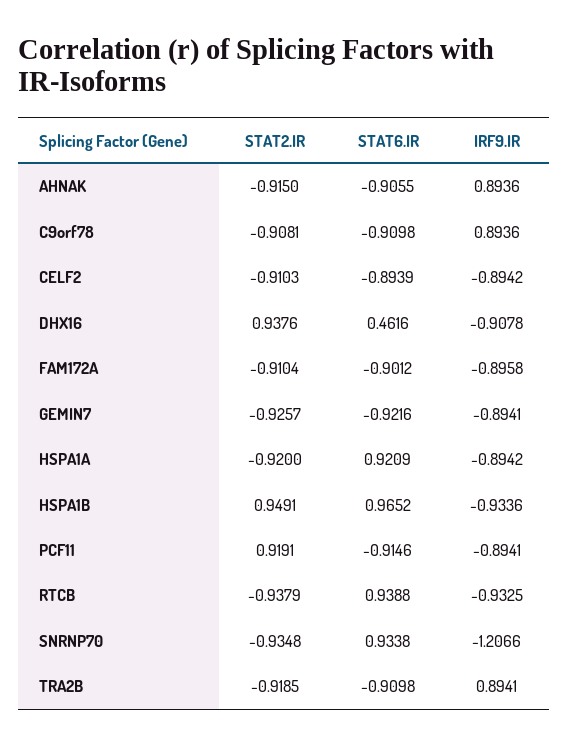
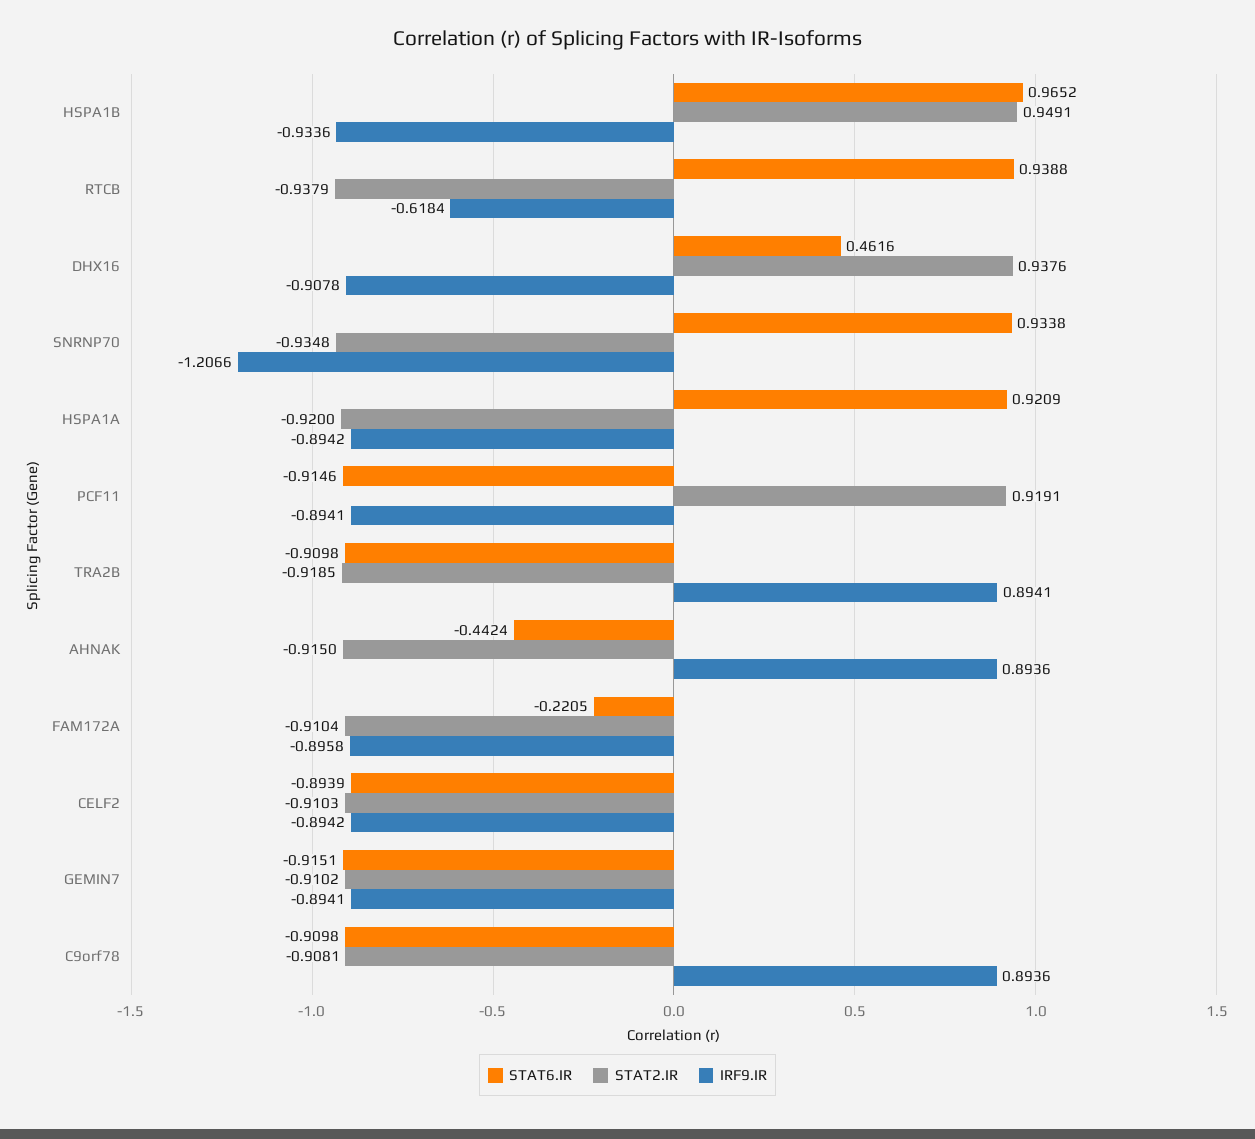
STAT6.IR, AHNAK: -0.9055 -> -0.4424
STAT6.IR, FAM172A: -0.9012 -> -0.2205
STAT2.IR, GEMIN7: -0.9257 -> -0.9102
STAT6.IR, GEMIN7: -0.9216 -> -0.9151
IRF9.IR, RTCB: -0.9325 -> -0.6184

